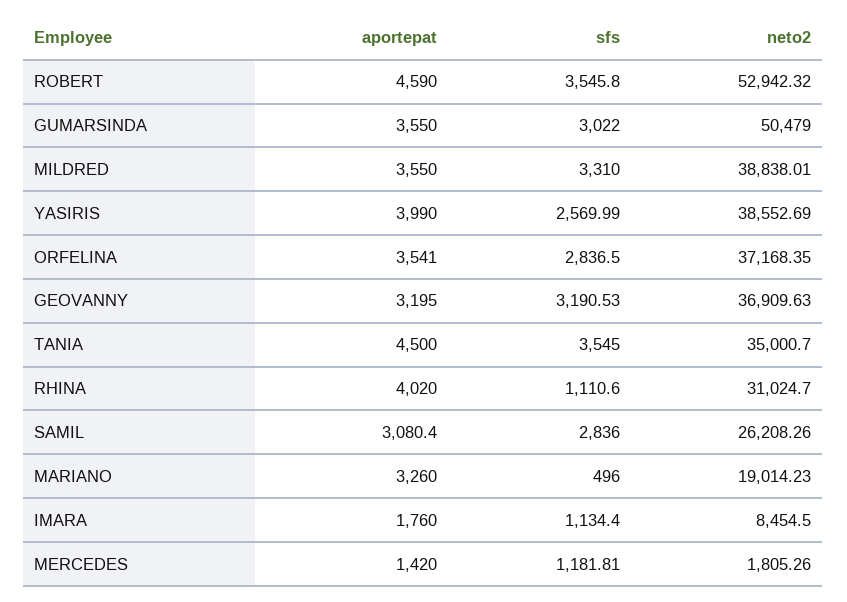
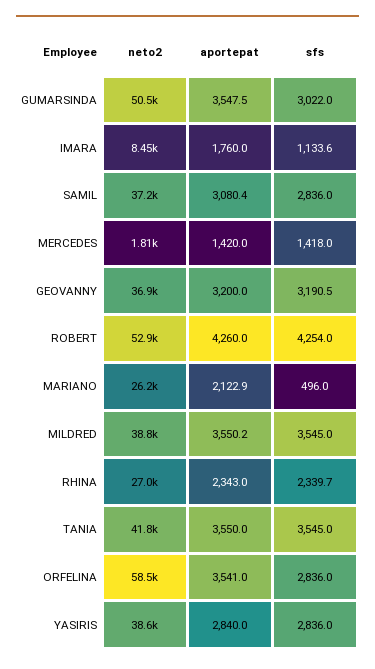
aportepat, ROBERT: 4590 -> 4260
sfs, ROBERT: 3545.8 -> 4254
aportepat, GUMARSINDA: 3550 -> 3547.5
aportepat, MILDRED: 3550 -> 3550.2
sfs, MILDRED: 3310 -> 3545
aportepat, YASIRIS: 3990 -> 2840
sfs, YASIRIS: 2569.99 -> 2836
sfs, ORFELINA: 2836.5 -> 2836
neto2, ORFELINA: 37168.35 -> 58500
aportepat, GEOVANNY: 3195 -> 3200
sfs, GEOVANNY: 3190.53 -> 3190.5
aportepat, TANIA: 4500 -> 3550
neto2, TANIA: 35000.7 -> 41800
aportepat, RHINA: 4020 -> 2343
sfs, RHINA: 1110.6 -> 2339.7
neto2, RHINA: 31024.7 -> 27000
neto2, SAMIL: 26208.26 -> 37200
aportepat, MARIANO: 3260 -> 2122.9
neto2, MARIANO: 19014.23 -> 26200
sfs, IMARA: 1134.4 -> 1133.6
sfs, MERCEDES: 1181.81 -> 1418

